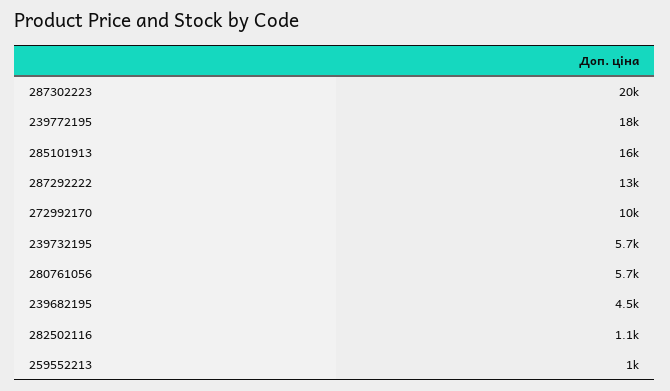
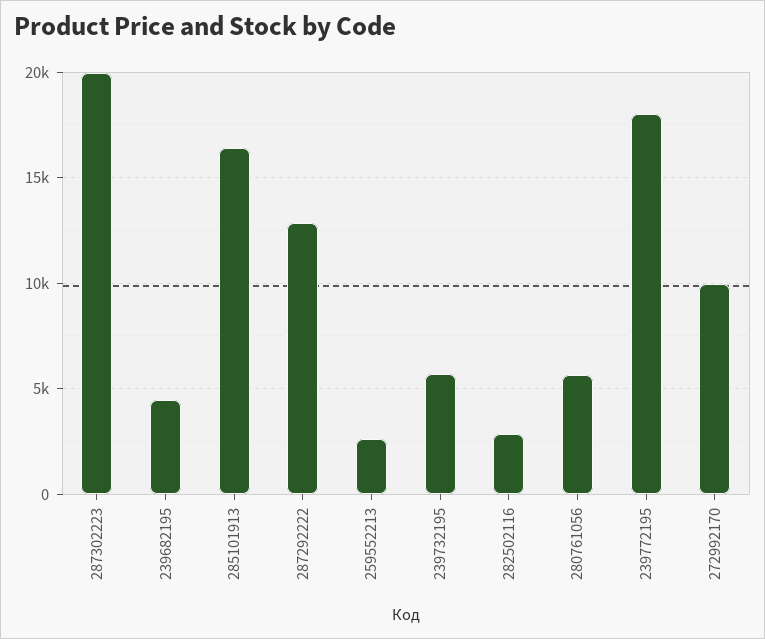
282502116: 1100 -> 3000
259552213: 1000 -> 2500

